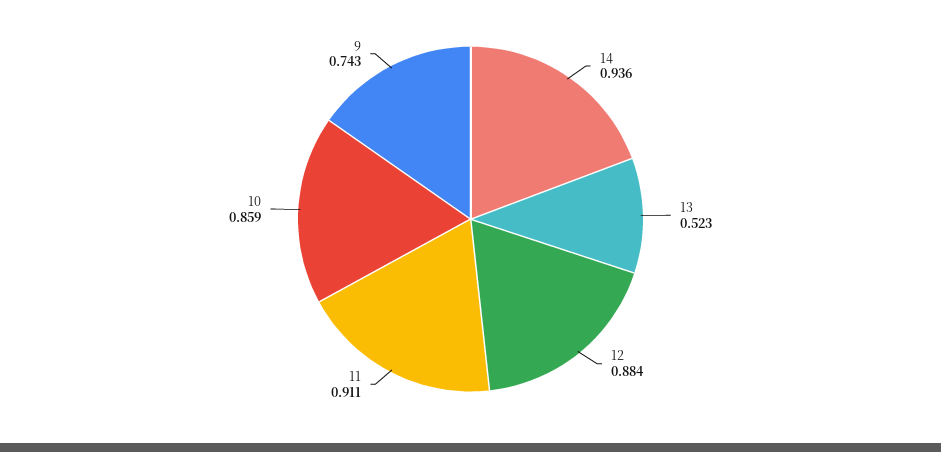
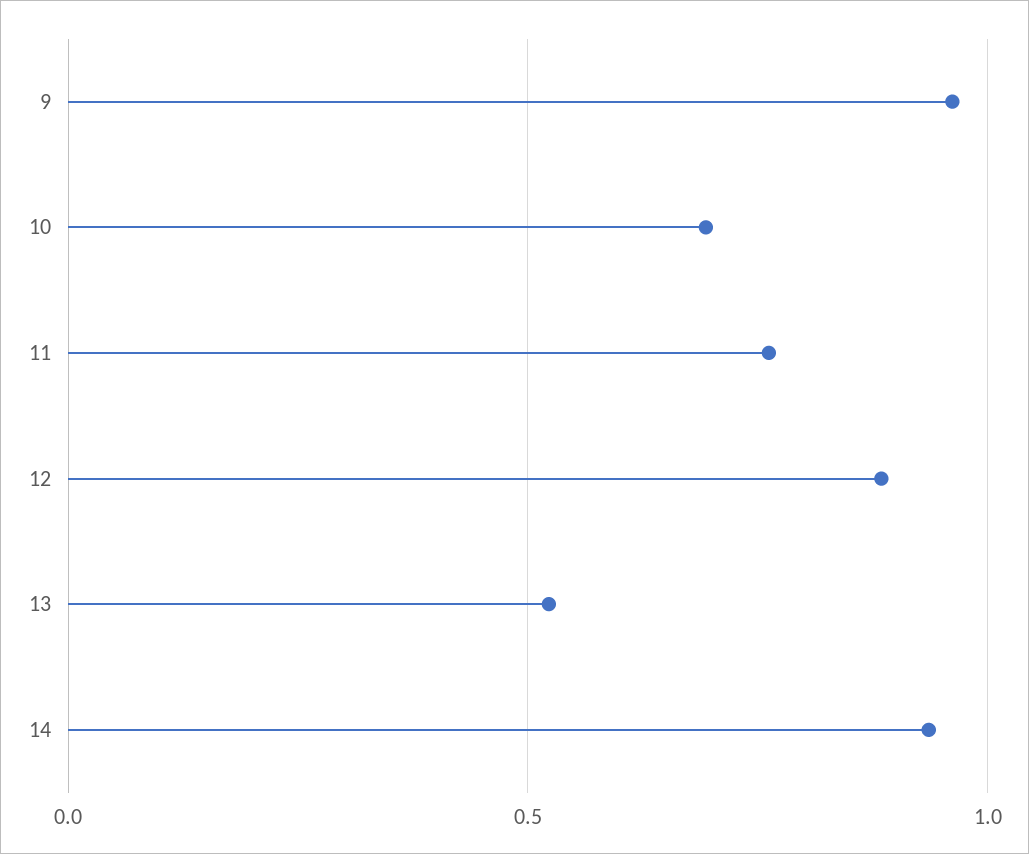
11: 0.911 -> 0.75
10: 0.859 -> 0.7
9: 0.743 -> 0.95

